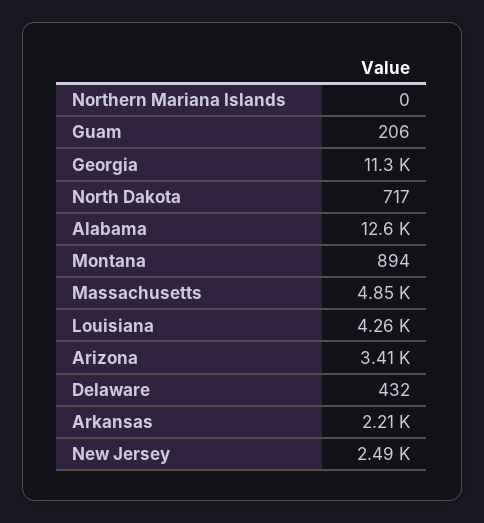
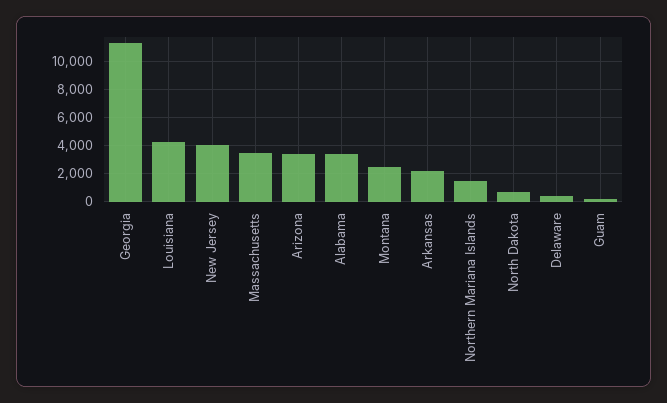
Northern Mariana Islands: 0 -> 1500
Alabama: 12600 -> 3500
Montana: 894 -> 2500
Massachusetts: 4850 -> 3500
New Jersey: 2490 -> 4000

